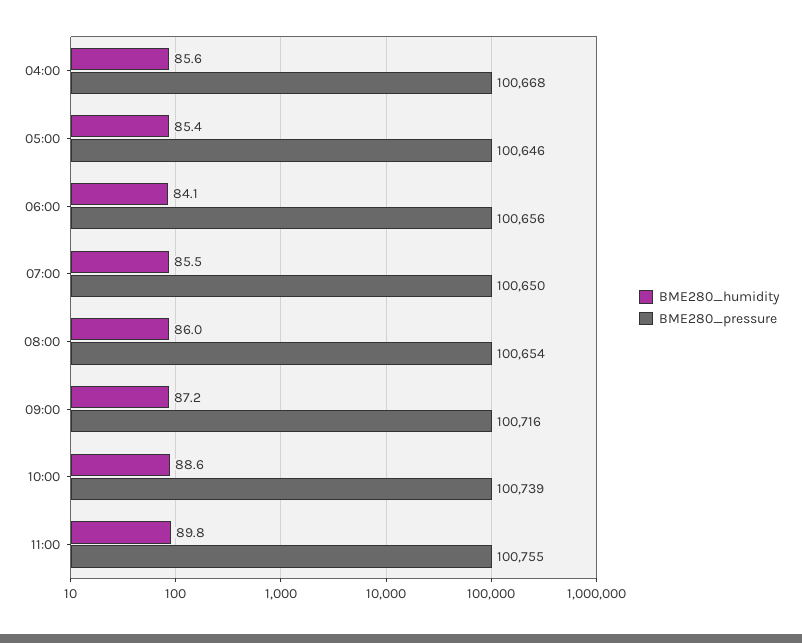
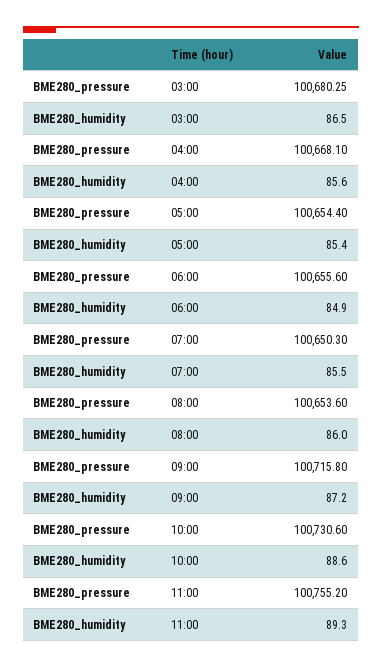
BME280_pressure, 05:00: 100646 -> 100654.4
BME280_humidity, 06:00: 84.1 -> 84.9
BME280_pressure, 10:00: 100739 -> 100730.6
BME280_humidity, 11:00: 89.8 -> 89.3
BME280_pressure, 03:00: none -> 100680.25
BME280_humidity, 03:00: none -> 86.5

